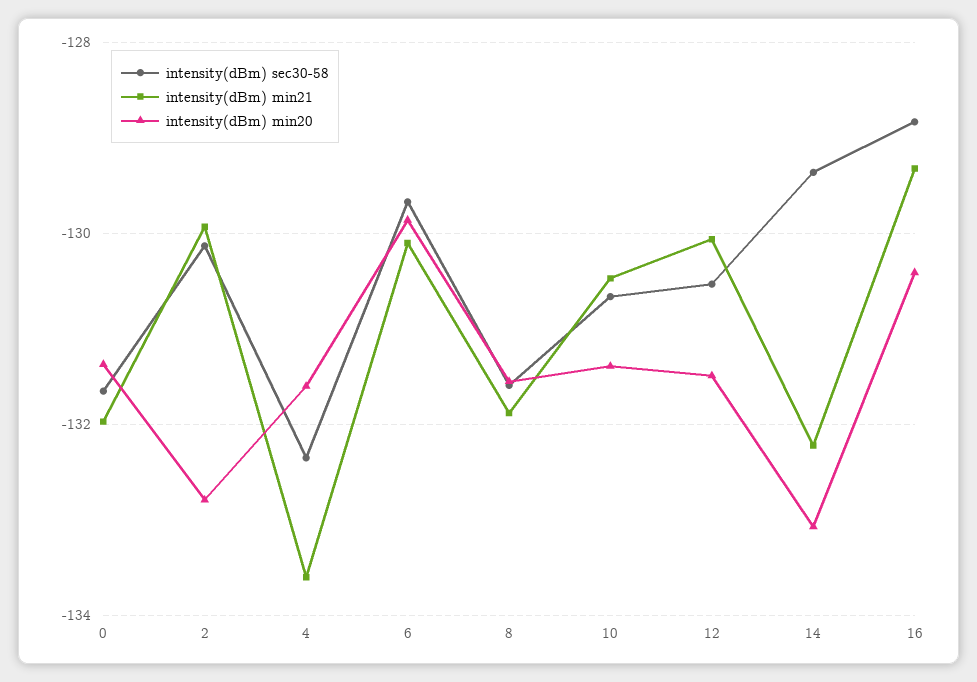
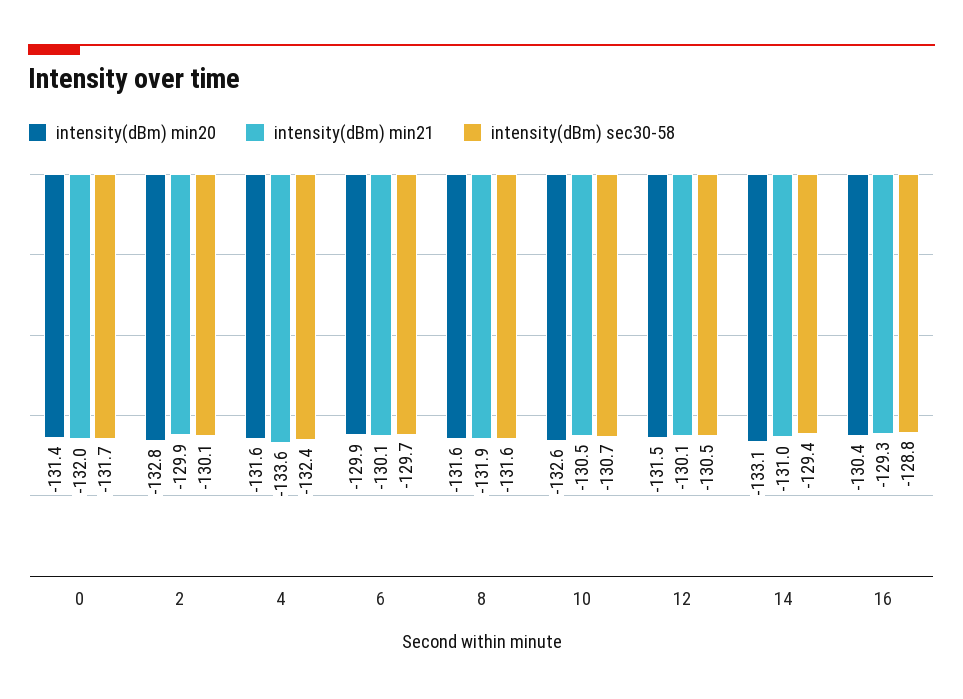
intensity(dBm) min20, 10: -131.4 -> -132.6
intensity(dBm) min21, 14: -132.2 -> -131

